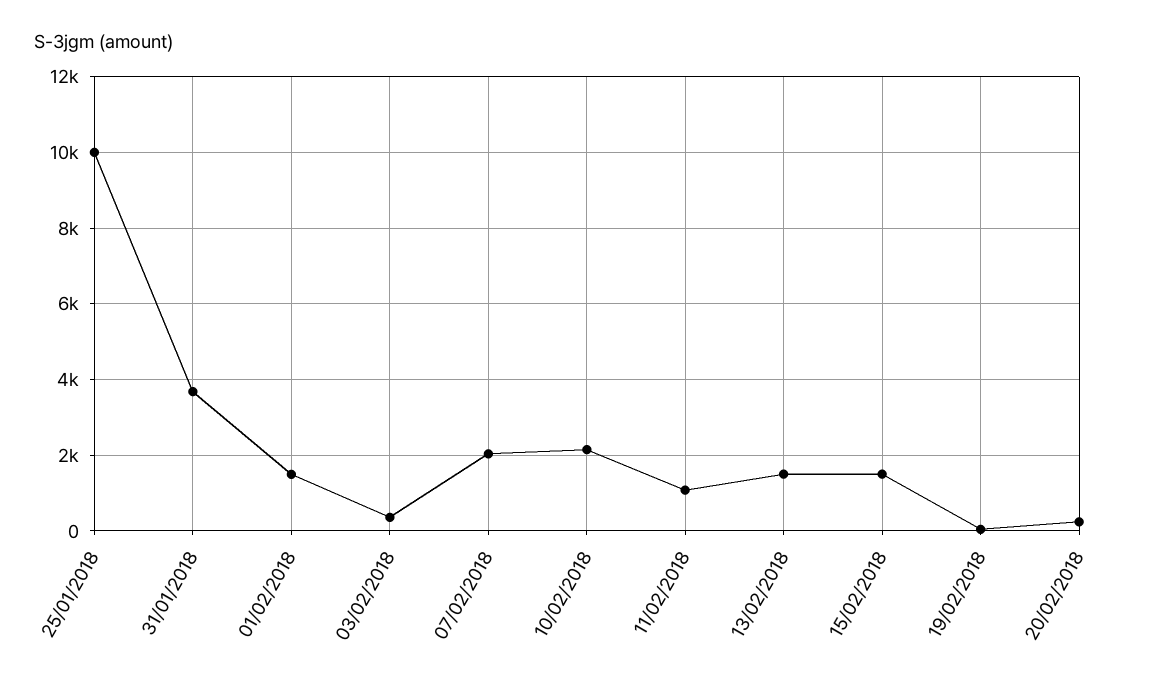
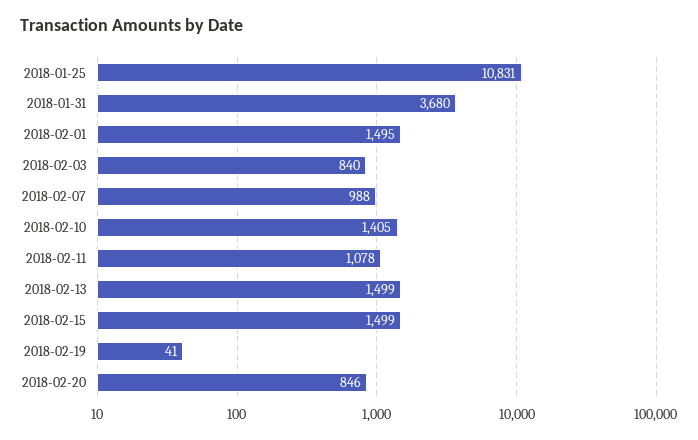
25/01/2018: 10000 -> 10831
03/02/2018: 400 -> 840
07/02/2018: 2000 -> 988
10/02/2018: 2200 -> 1405
20/02/2018: 200 -> 846

